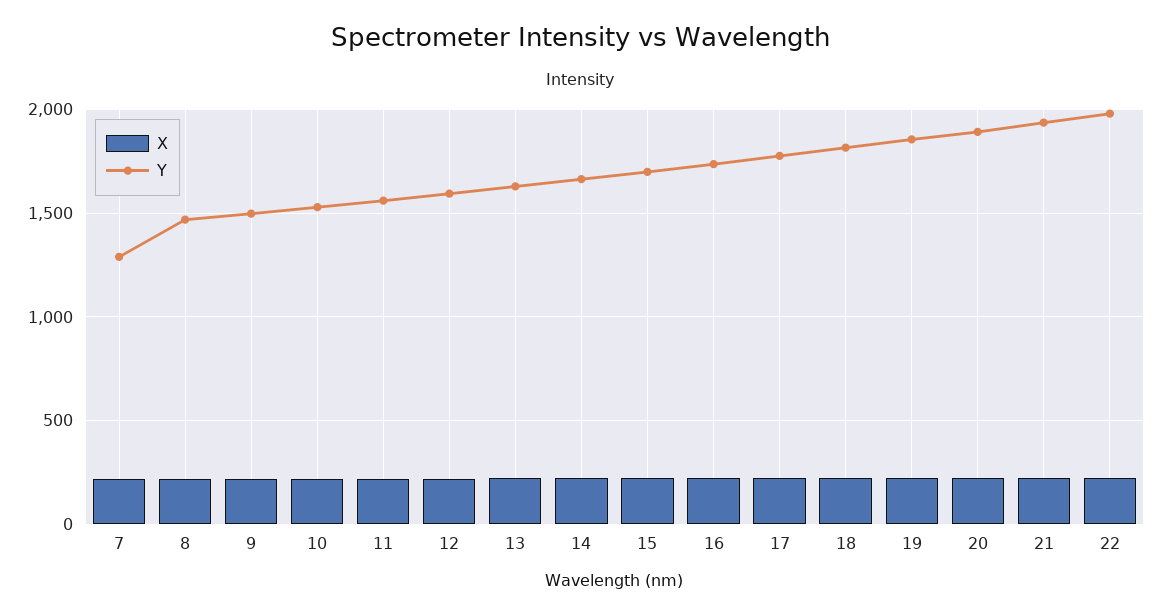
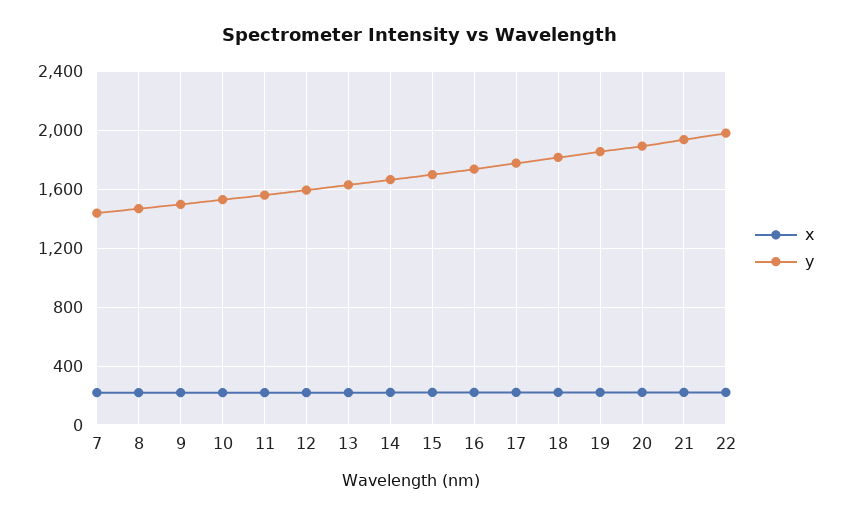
Y, 7: 1300 -> 1450

